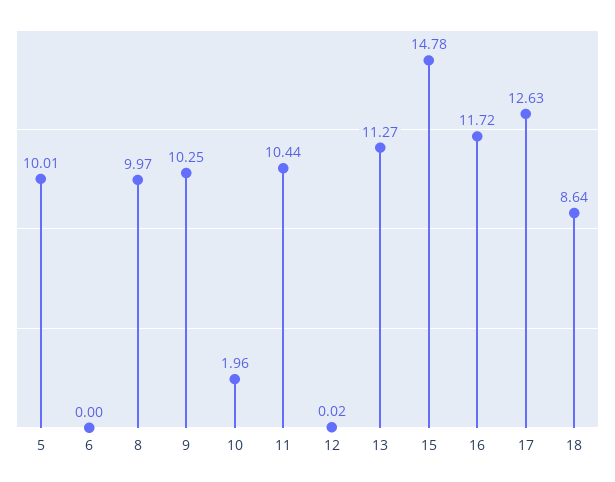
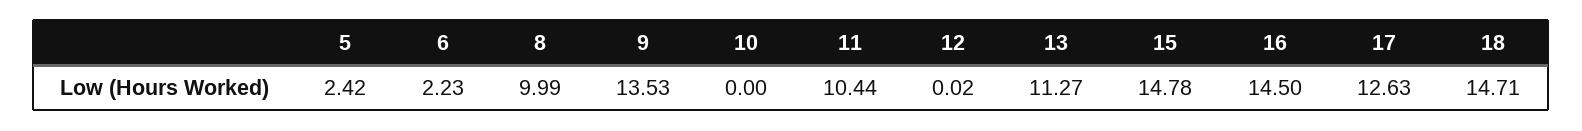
5: 10.01 -> 2.42
6: 0 -> 2.23
8: 9.97 -> 9.99
9: 10.25 -> 13.53
10: 1.96 -> 0
16: 11.72 -> 14.5
18: 8.64 -> 14.71

